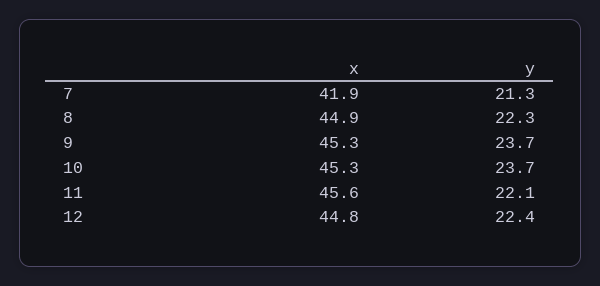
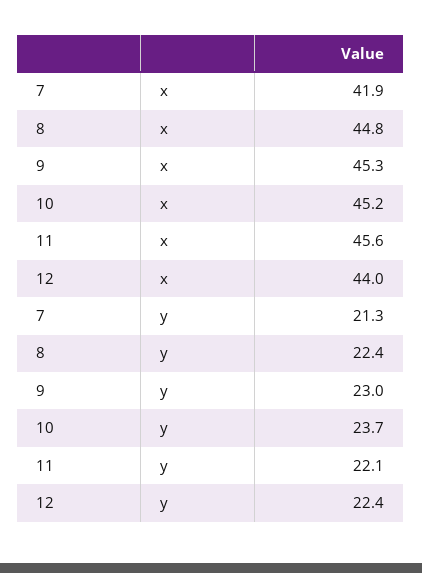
x, 8: 44.9 -> 44.8
y, 8: 22.3 -> 22.4
y, 9: 23.7 -> 23
x, 10: 45.3 -> 45.2
x, 12: 44.8 -> 44

